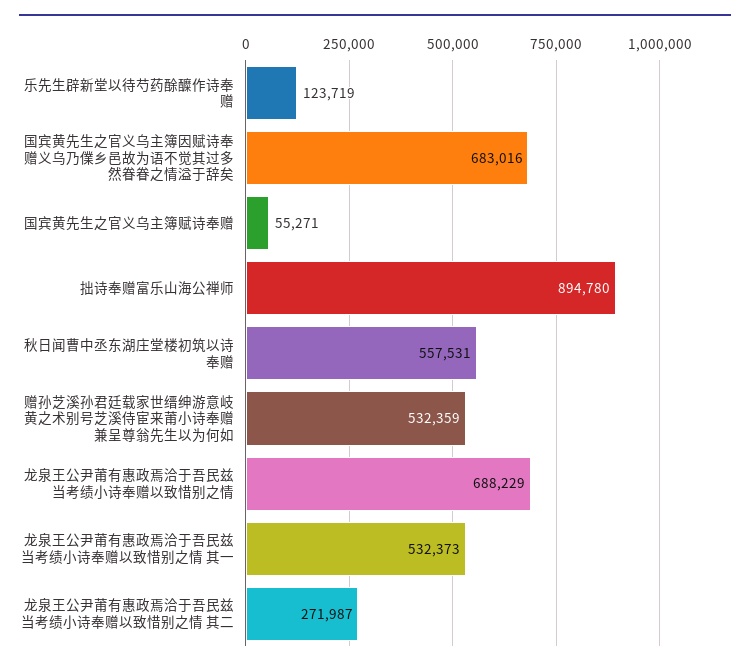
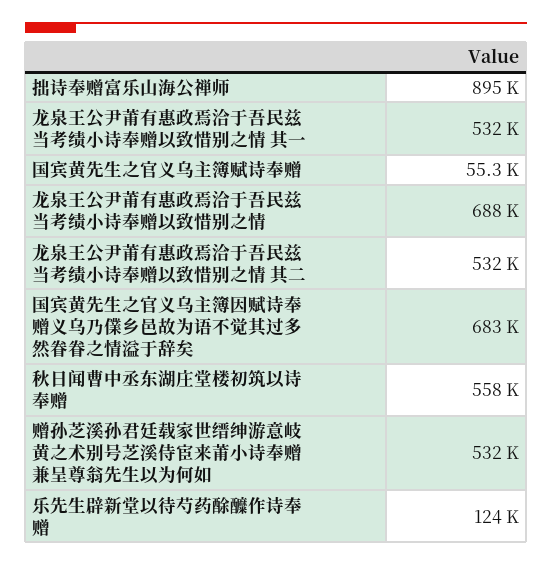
龙泉王公尹莆有惠政焉洽于吾民兹当考绩小诗奉赠以致惜别之情 其二: 271987 -> 532000

